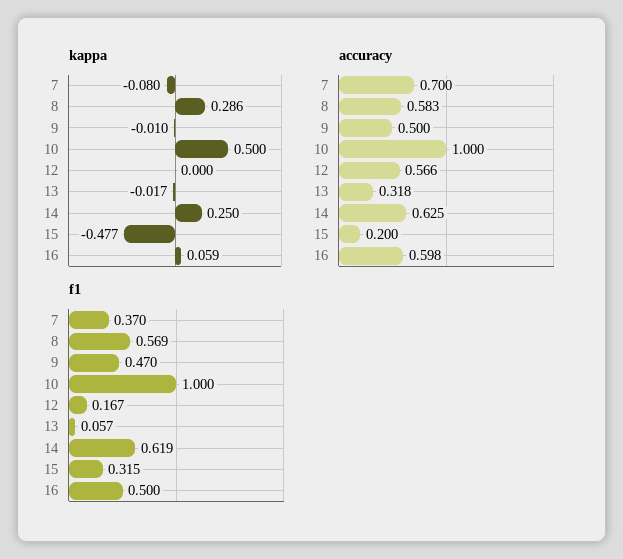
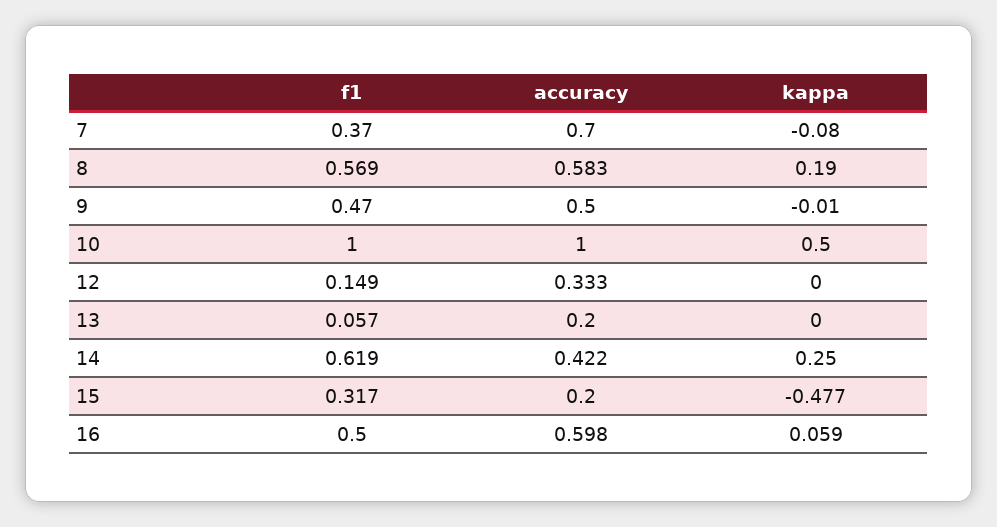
kappa, 8: 0.286 -> 0.19
kappa, 13: -0.017 -> 0
accuracy, 12: 0.566 -> 0.333
accuracy, 13: 0.318 -> 0.2
accuracy, 14: 0.625 -> 0.422
f1, 12: 0.167 -> 0.149
f1, 15: 0.315 -> 0.317

